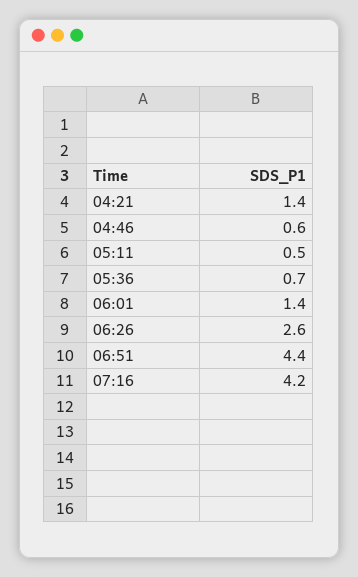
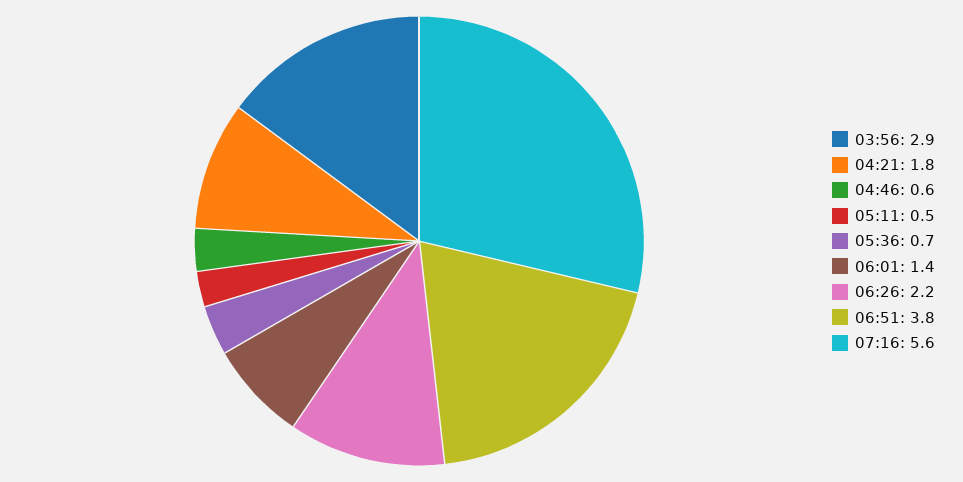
04:21: 1.4 -> 1.8
06:26: 2.6 -> 2.2
06:51: 4.4 -> 3.8
07:16: 4.2 -> 5.6
03:56: none -> 2.9

